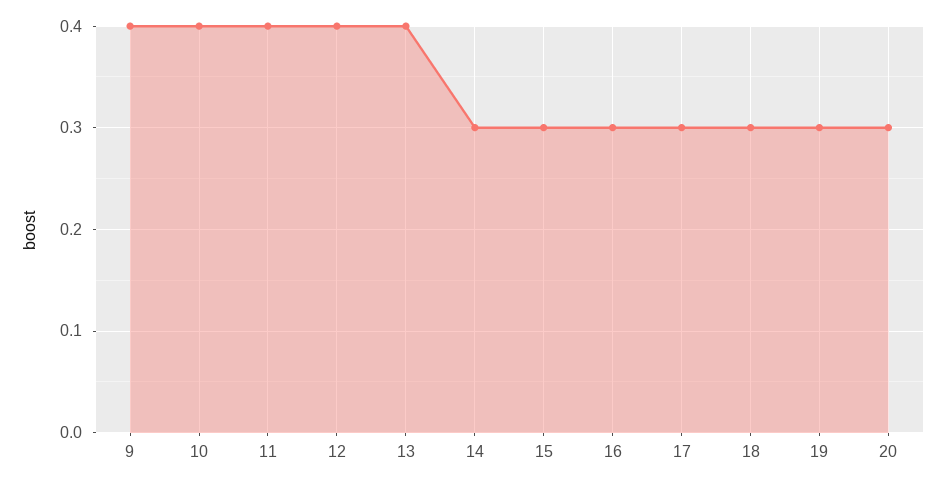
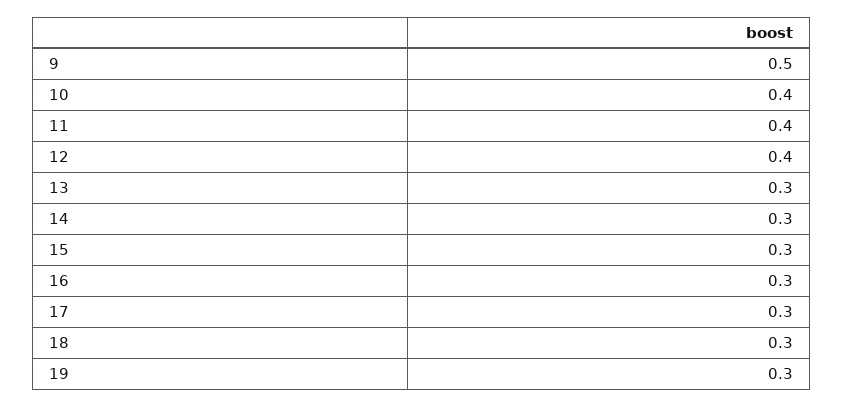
9: 0.4 -> 0.5
13: 0.4 -> 0.3
20: 0.3 -> none

